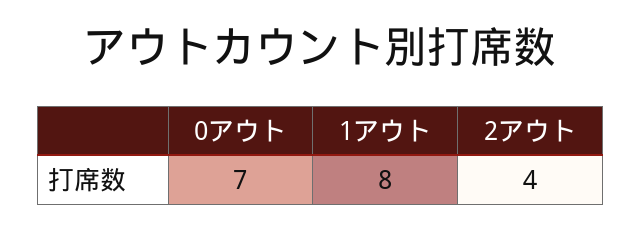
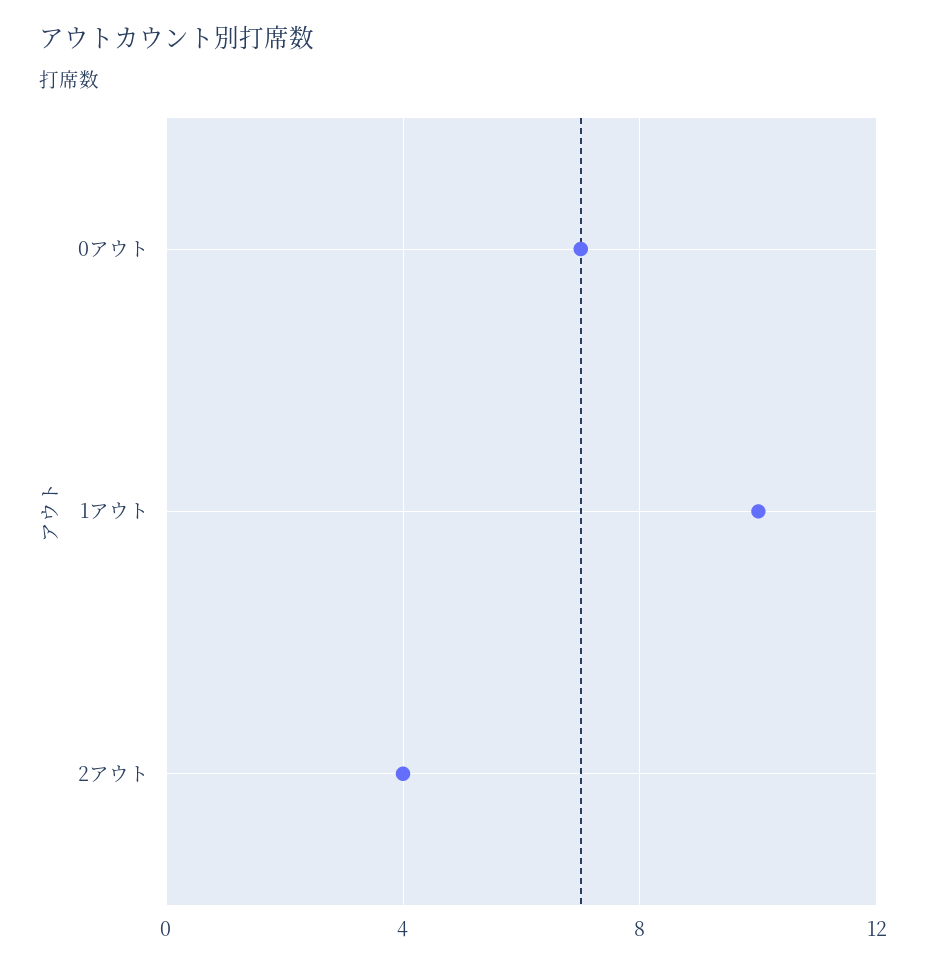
1アウト: 8 -> 10

